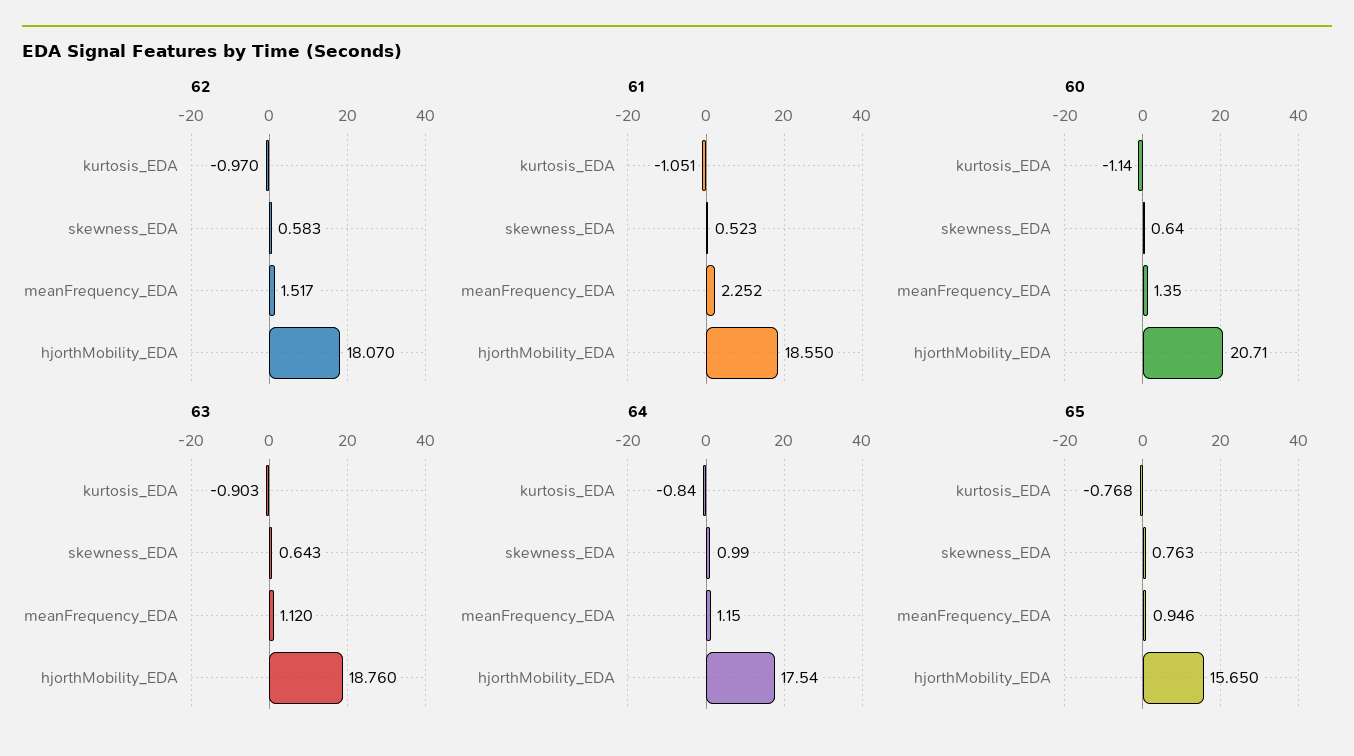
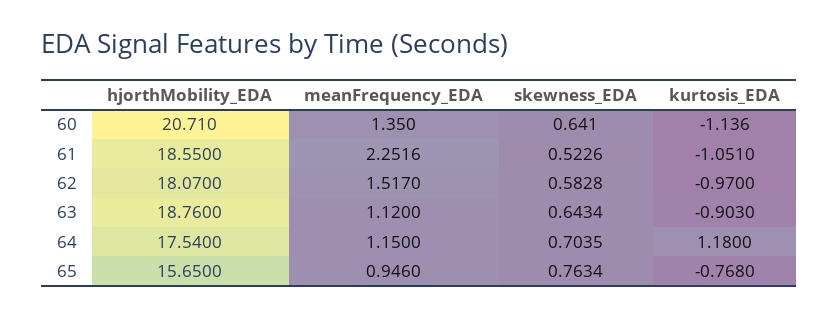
64, kurtosis_EDA: -0.84 -> 1.18
64, skewness_EDA: 0.99 -> 0.7035

